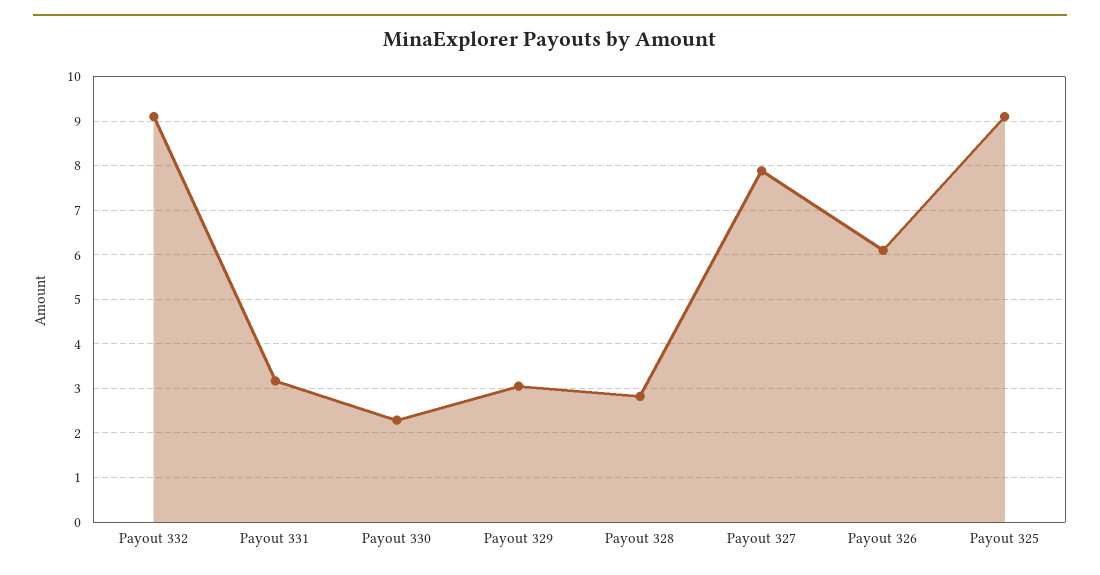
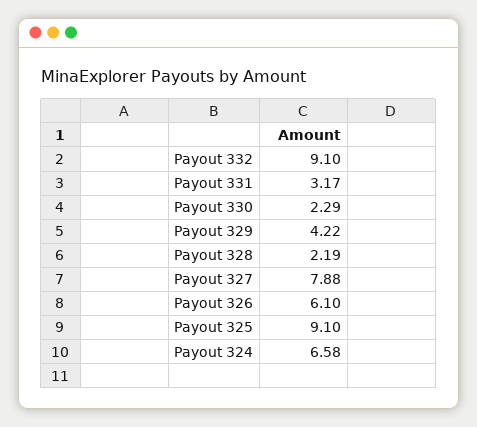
Payout 329: 3 -> 4.22
Payout 328: 2.8 -> 2.19
Payout 324: none -> 6.58

